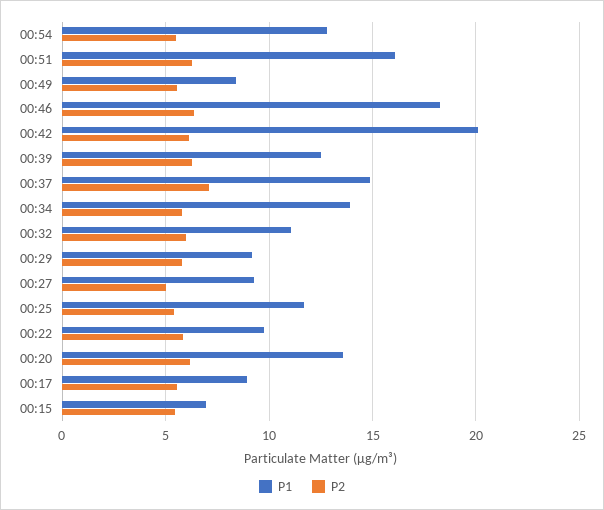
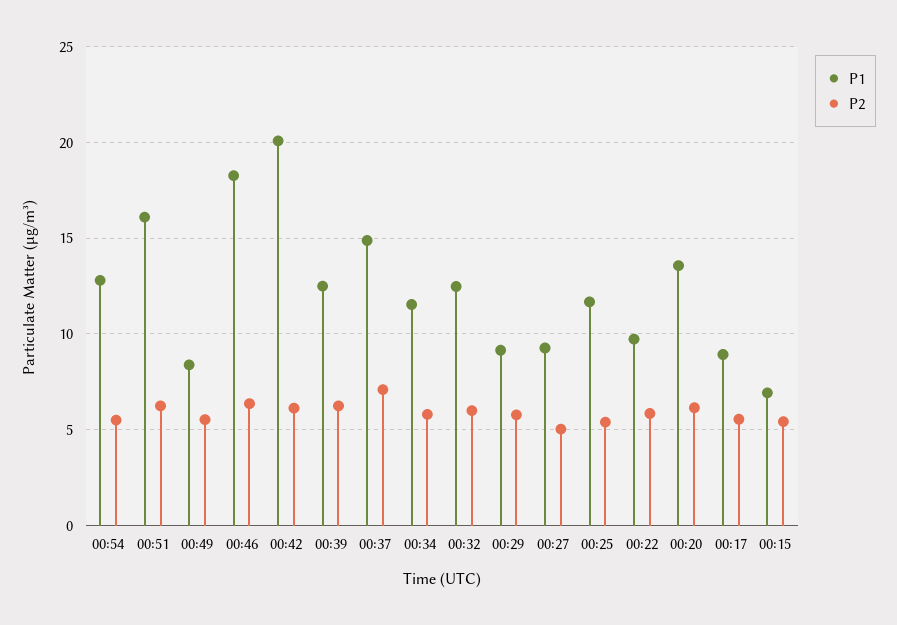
P1, 00:34: 14 -> 11.5
P1, 00:32: 11 -> 12.5

